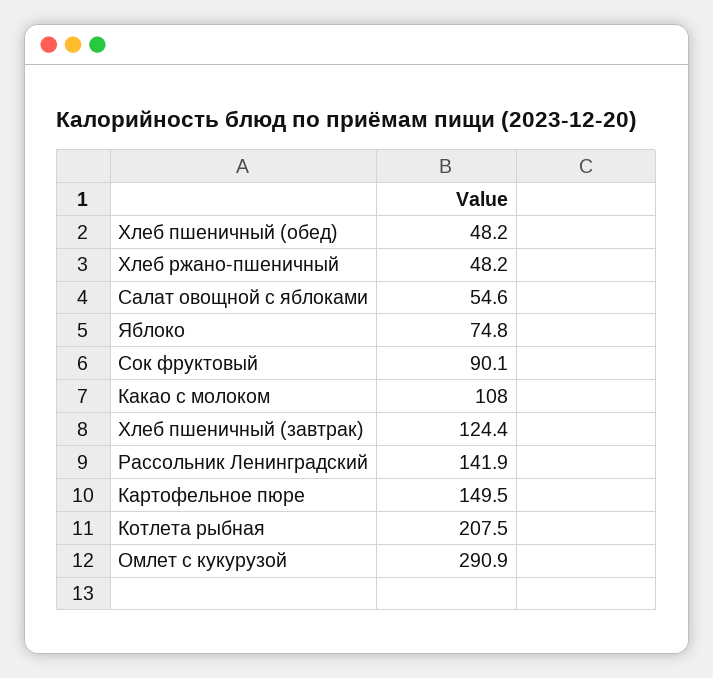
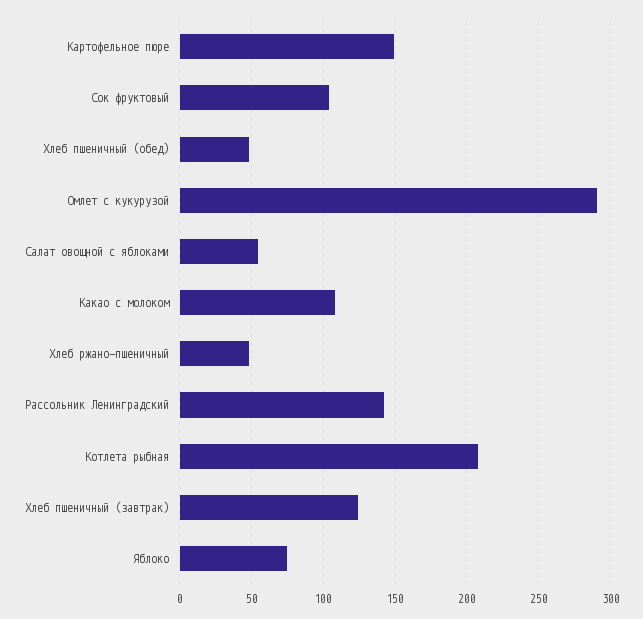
Сок фруктовый: 90.1 -> 105

